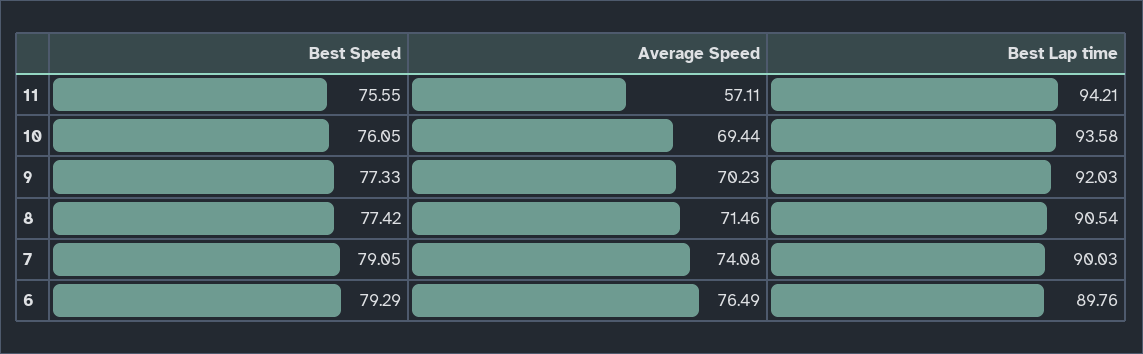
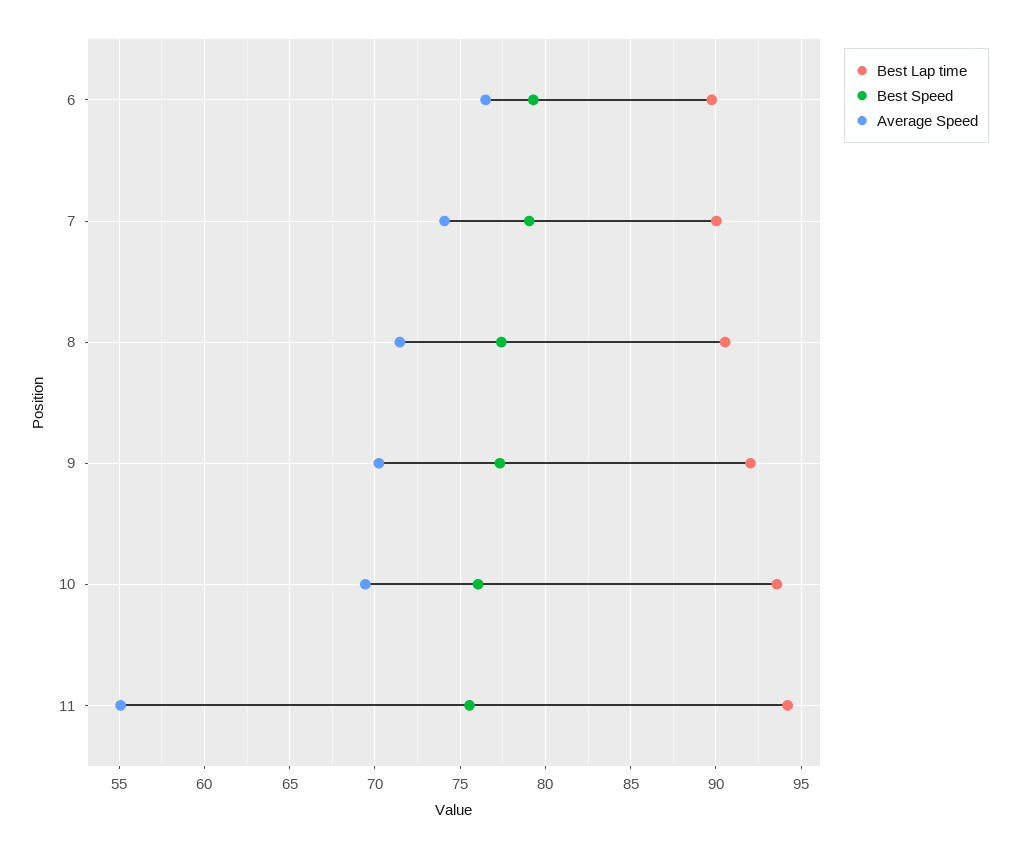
Average Speed, 11: 57.11 -> 55

